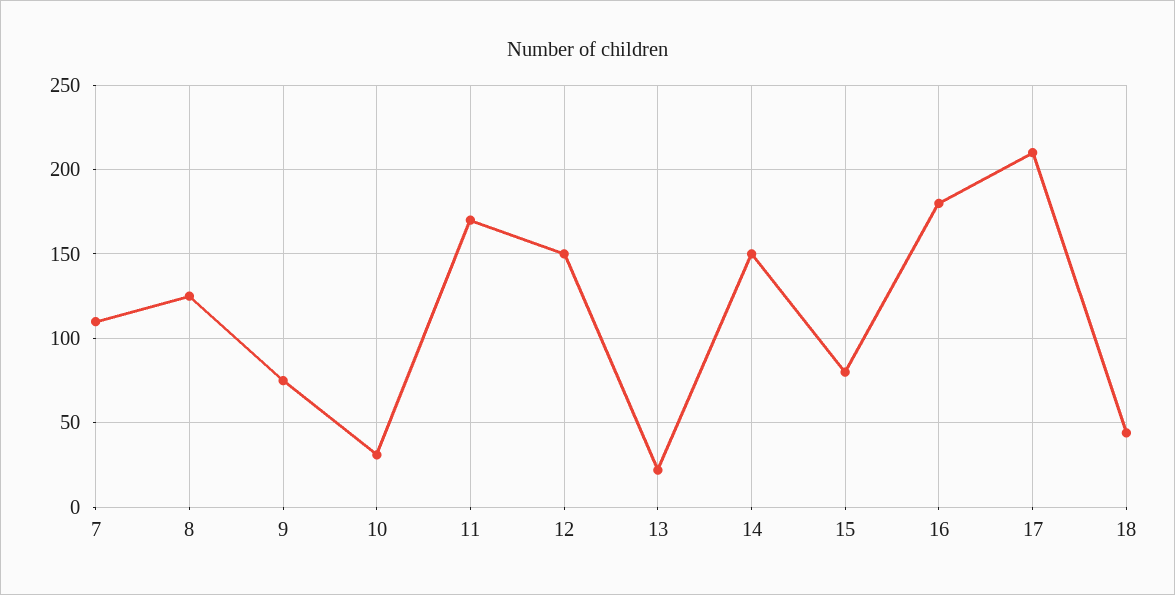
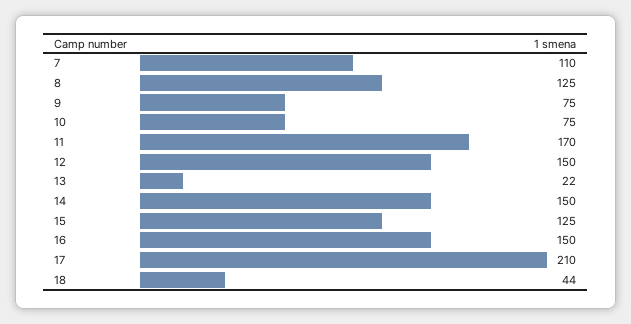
10: 30 -> 75
15: 80 -> 125
16: 180 -> 150

